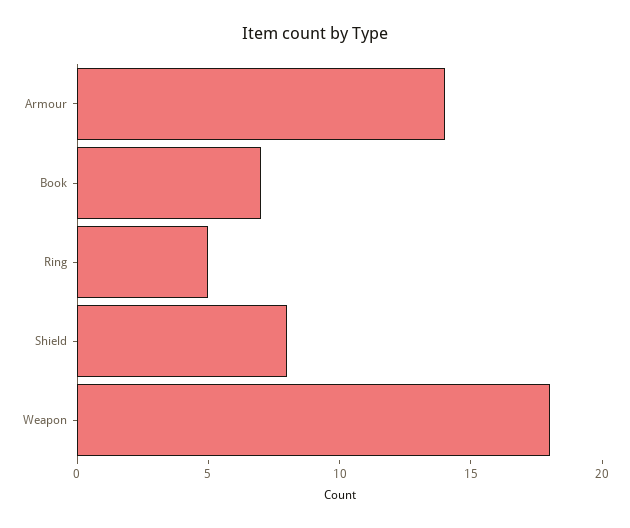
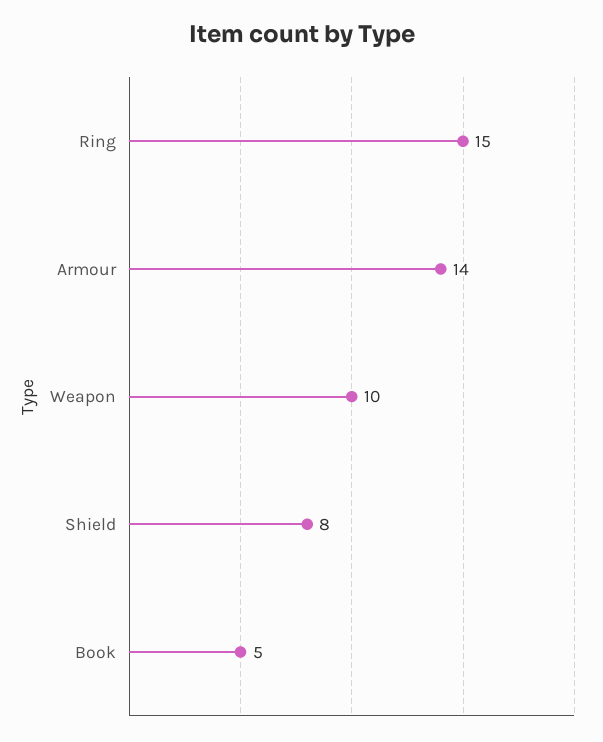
Book: 7 -> 5
Ring: 5 -> 15
Weapon: 18 -> 10

